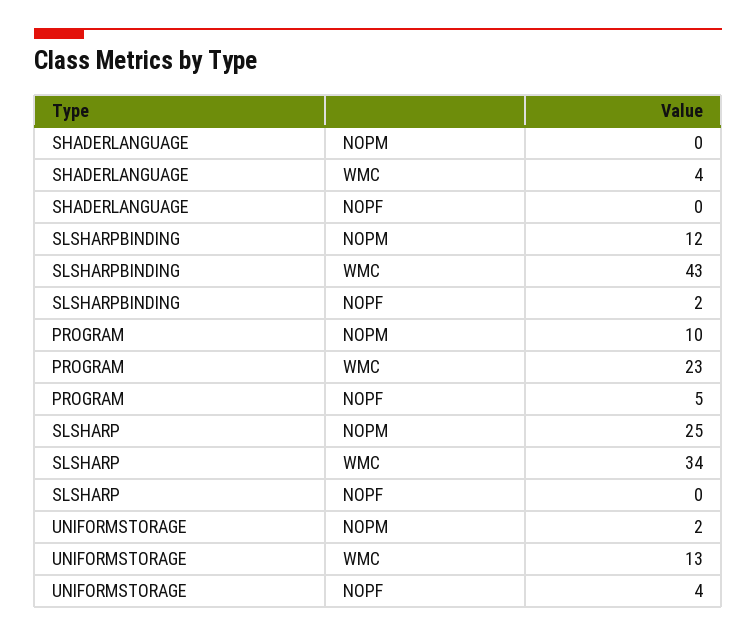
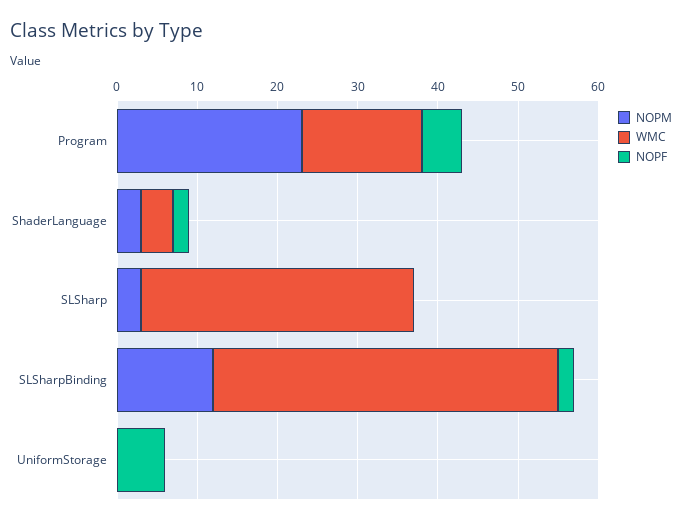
NOPM, SHADERLANGUAGE: 0 -> 3
NOPF, SHADERLANGUAGE: 0 -> 2
NOPM, PROGRAM: 10 -> 23
WMC, PROGRAM: 23 -> 15
NOPM, SLSHARP: 25 -> 3
NOPM, UNIFORMSTORAGE: 2 -> 0
WMC, UNIFORMSTORAGE: 13 -> 0
NOPF, UNIFORMSTORAGE: 4 -> 6

